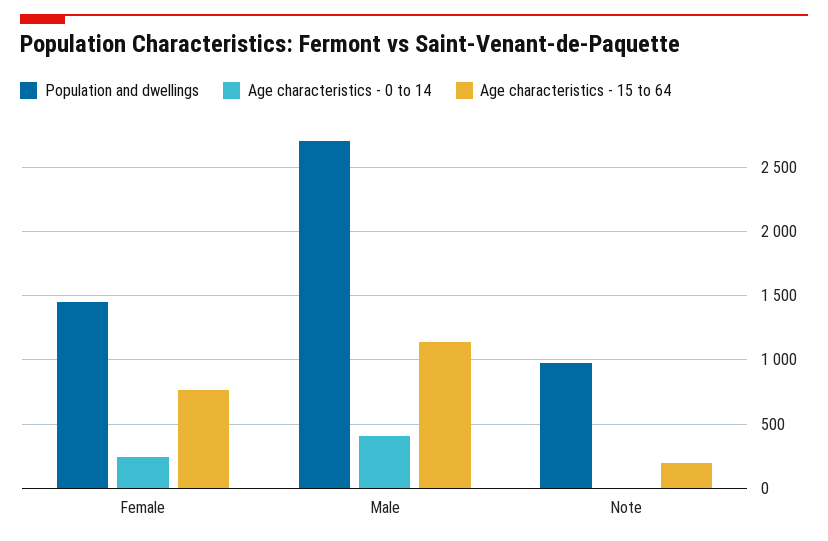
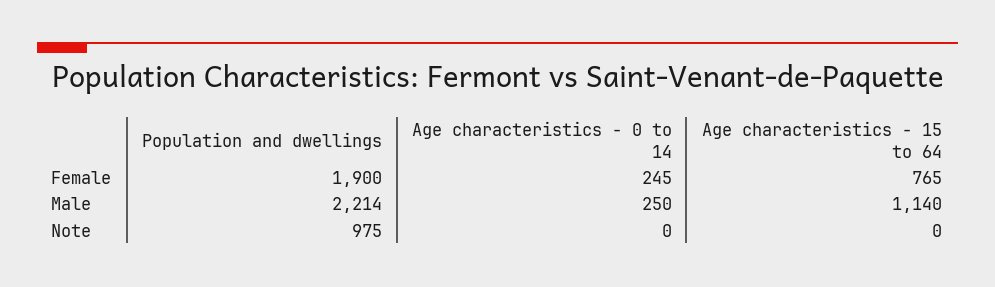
Population and dwellings, Female: 1450 -> 1900
Population and dwellings, Male: 2700 -> 2214
Age characteristics - 0 to 14, Male: 400 -> 250
Age characteristics - 15 to 64, Note: 200 -> 0

